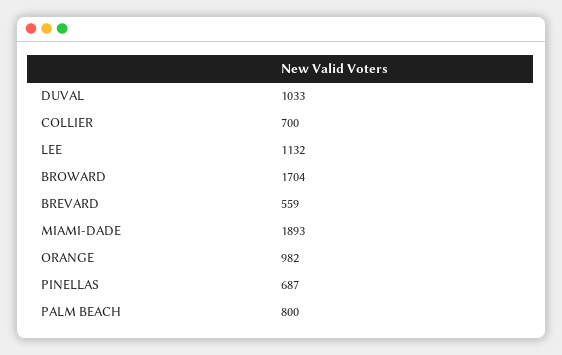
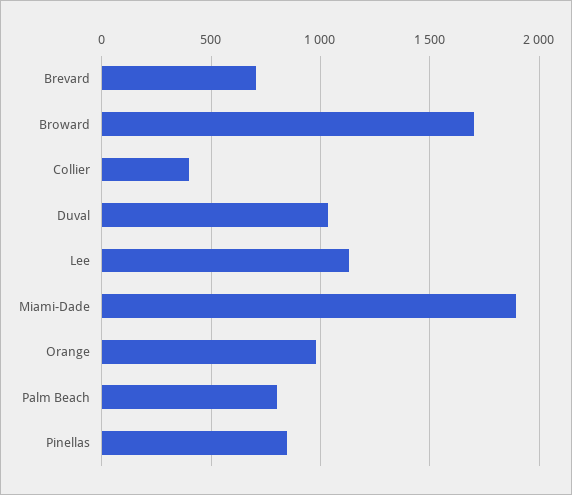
COLLIER: 700 -> 400
BREVARD: 559 -> 700
PINELLAS: 687 -> 850

